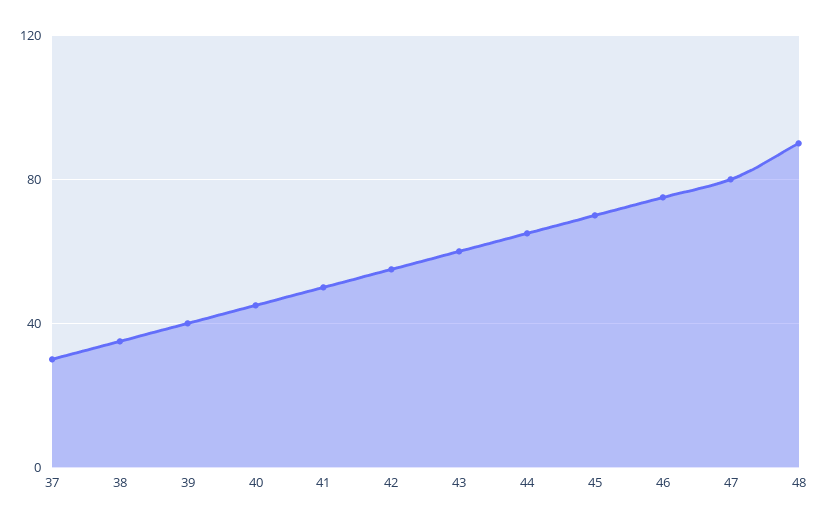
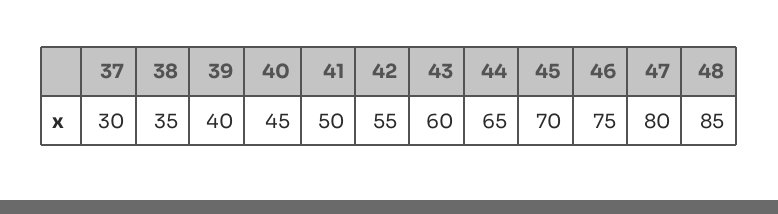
48: 90 -> 85

